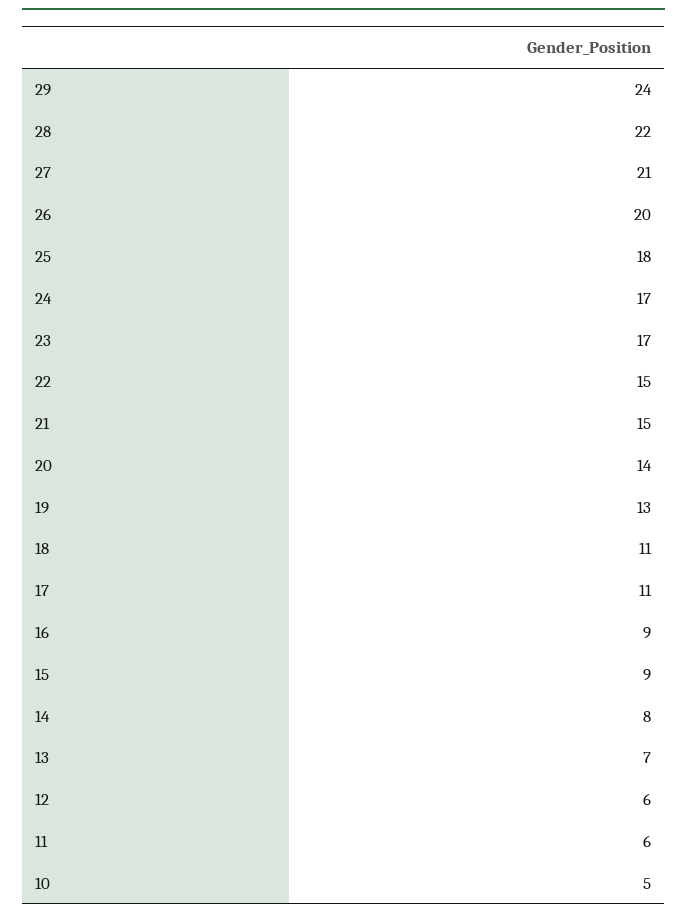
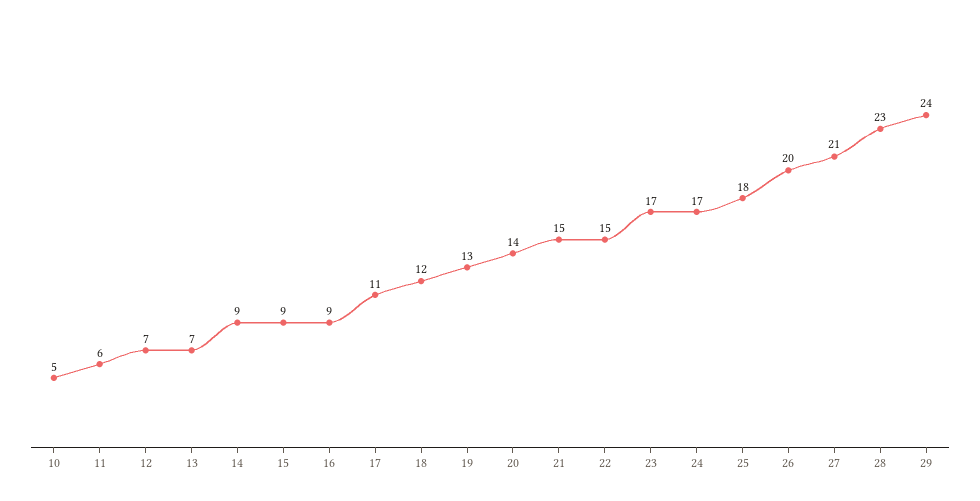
28: 22 -> 23
18: 11 -> 12
14: 8 -> 9
12: 6 -> 7

